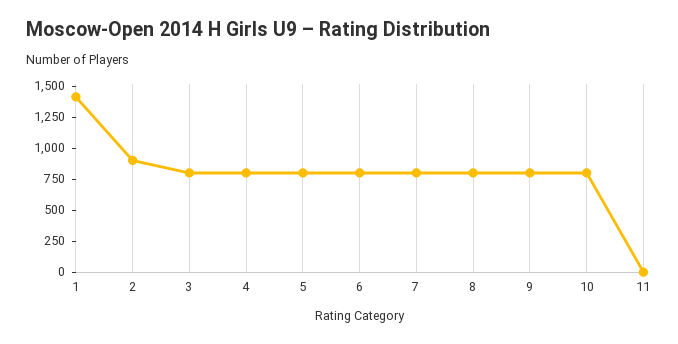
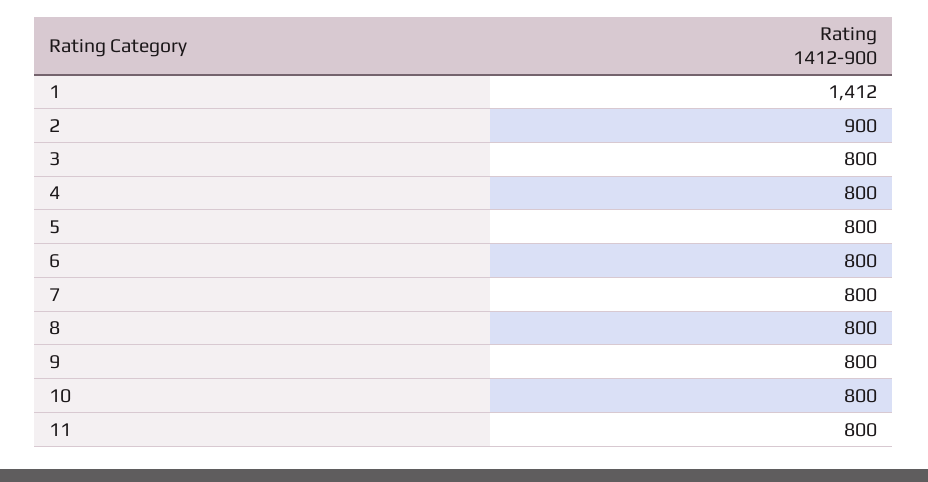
11: 0 -> 800

